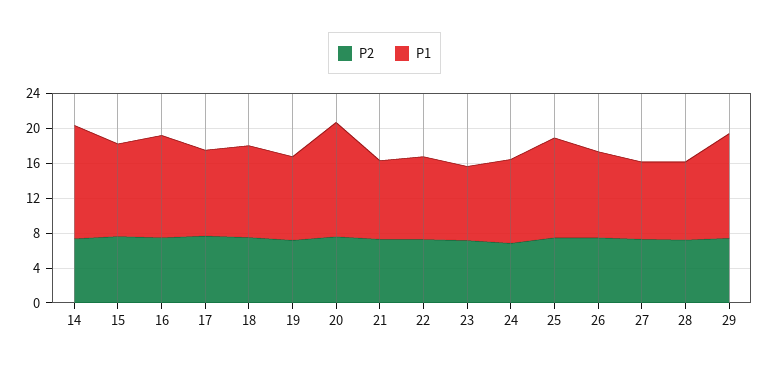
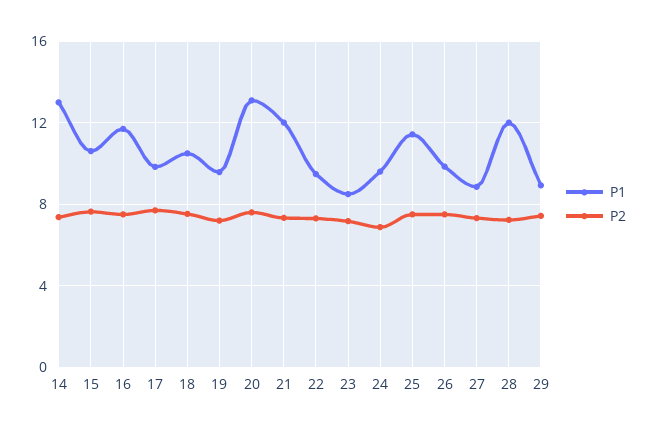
P1, 21: 9 -> 12
P1, 28: 9 -> 12
P1, 29: 12 -> 9

